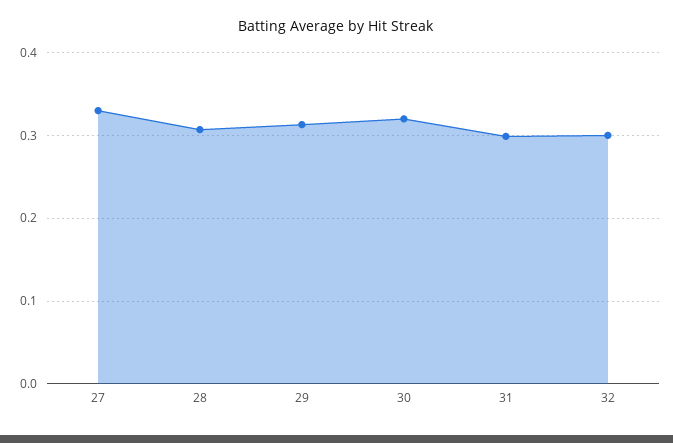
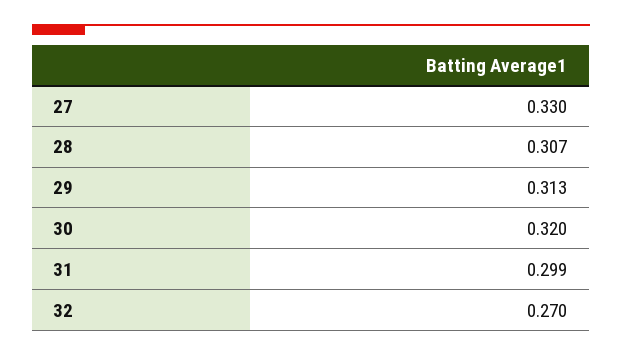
32: 0.3 -> 0.27

